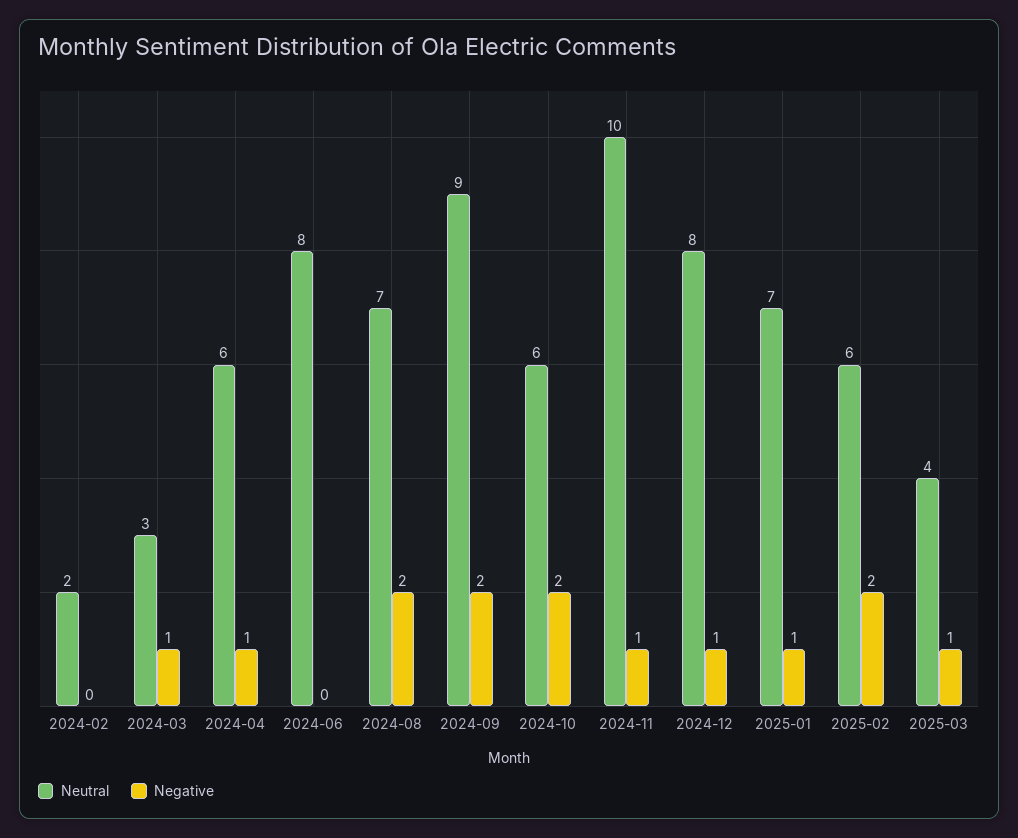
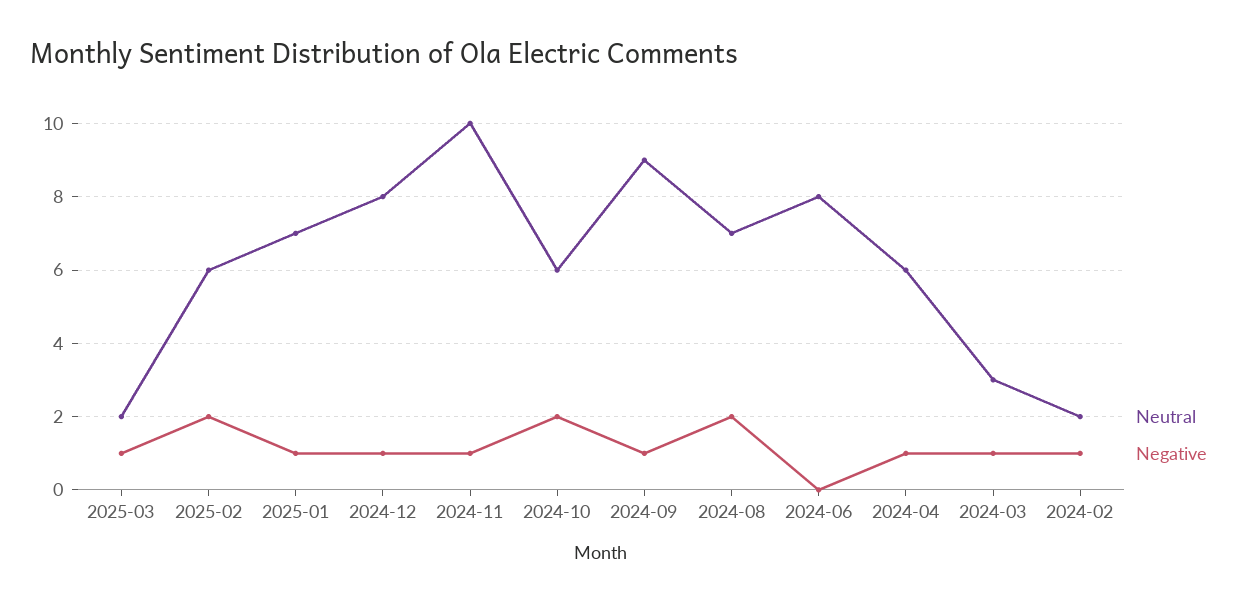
Negative, 2024-02: 0 -> 1
Negative, 2024-09: 2 -> 1
Neutral, 2025-03: 4 -> 2

